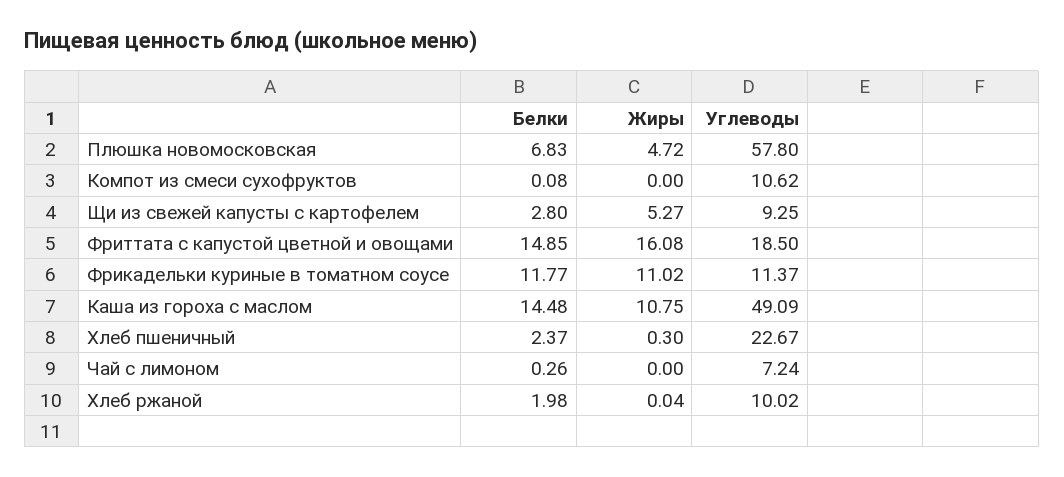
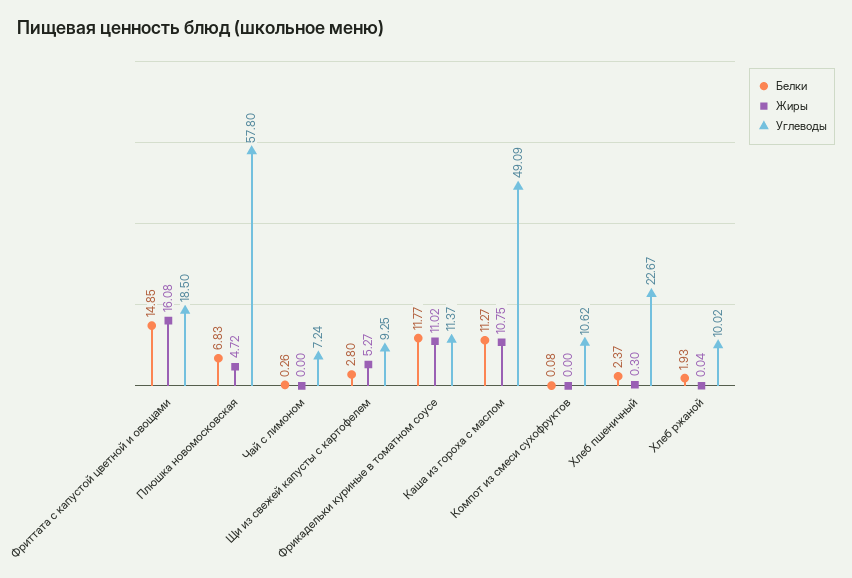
Белки, Каша из гороха с маслом: 14.48 -> 11.27
Белки, Хлеб ржаной: 1.98 -> 1.93

